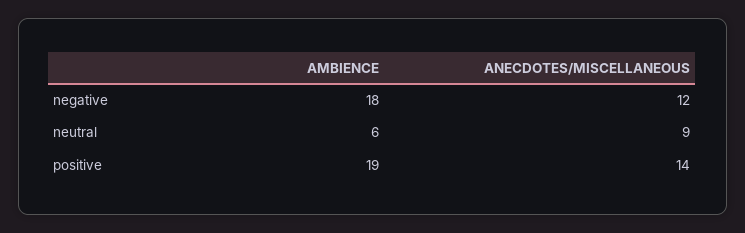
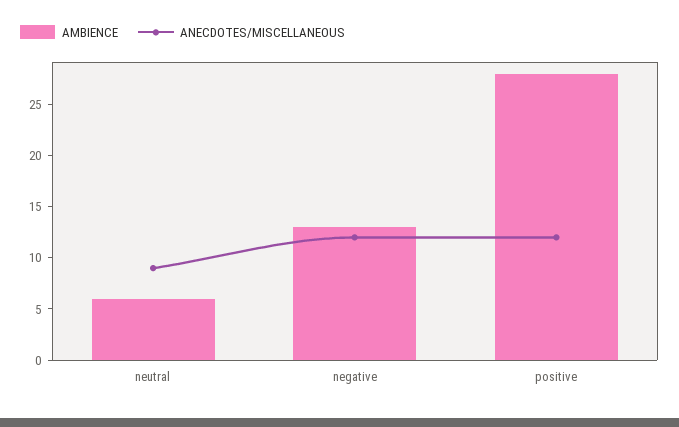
AMBIENCE, negative: 18 -> 13
AMBIENCE, positive: 19 -> 28
ANECDOTES/MISCELLANEOUS, positive: 14 -> 12

